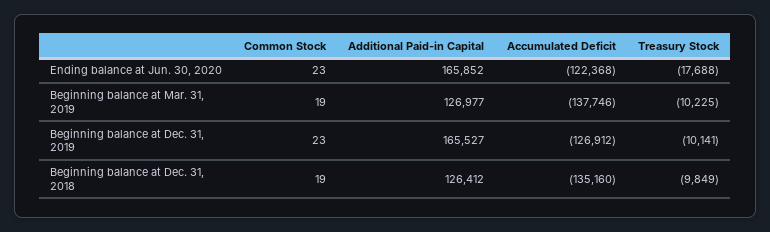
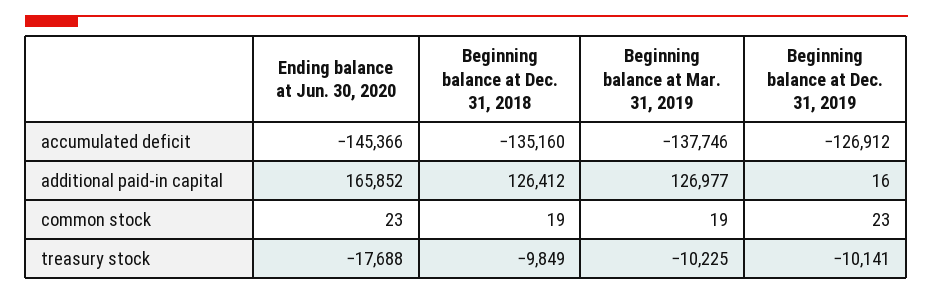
Accumulated Deficit, Ending balance at Jun. 30, 2020: -122368 -> -145366
Additional Paid-in Capital, Beginning balance at Dec. 31, 2019: 165527 -> 16

